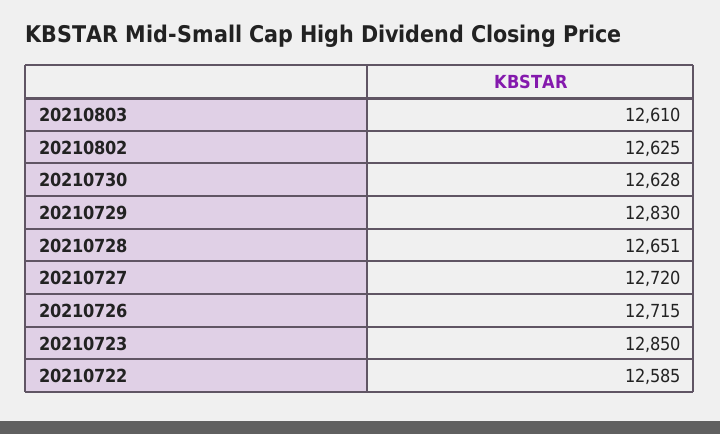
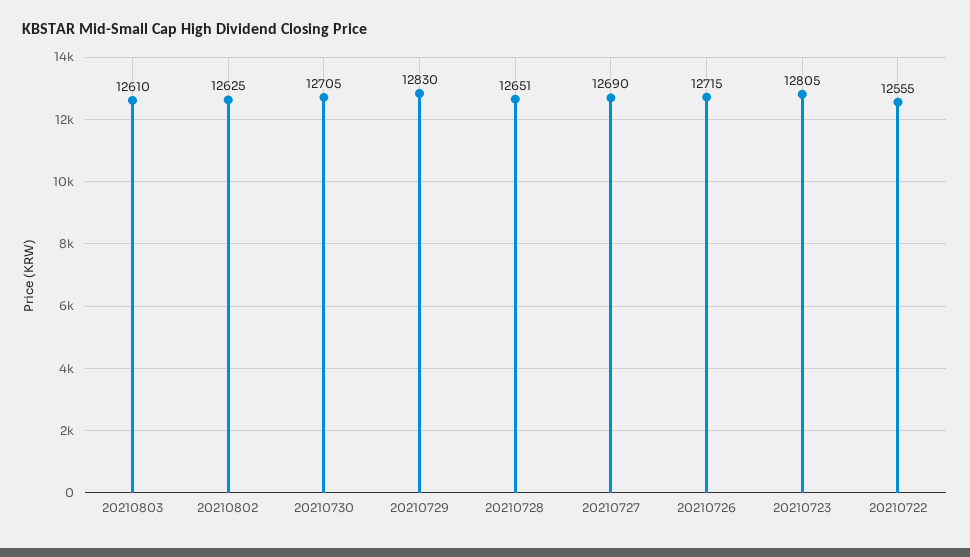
20210730: 12628 -> 12705
20210727: 12720 -> 12690
20210723: 12850 -> 12805
20210722: 12585 -> 12555

